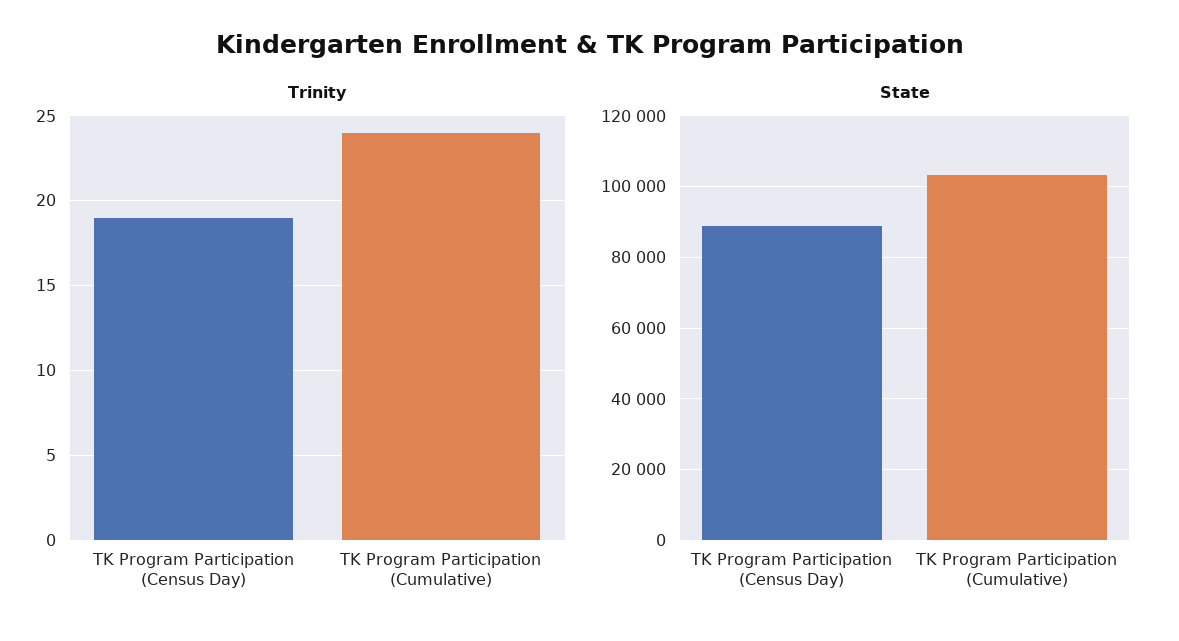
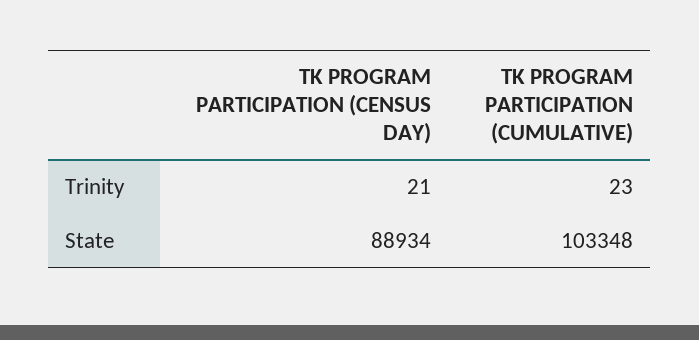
Trinity, TK Program Participation (Census Day): 19 -> 21
Trinity, TK Program Participation (Cumulative): 24 -> 23

